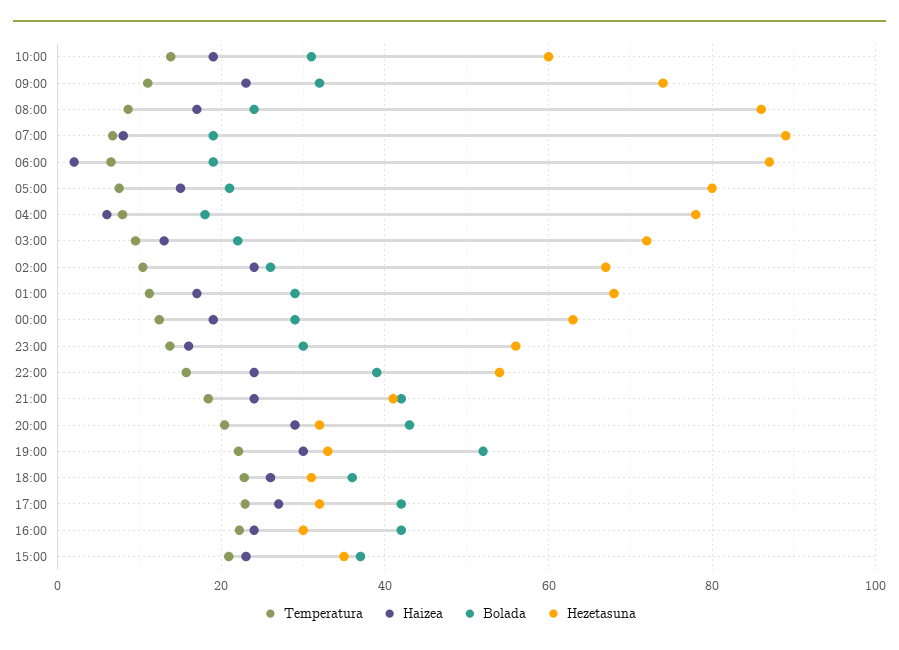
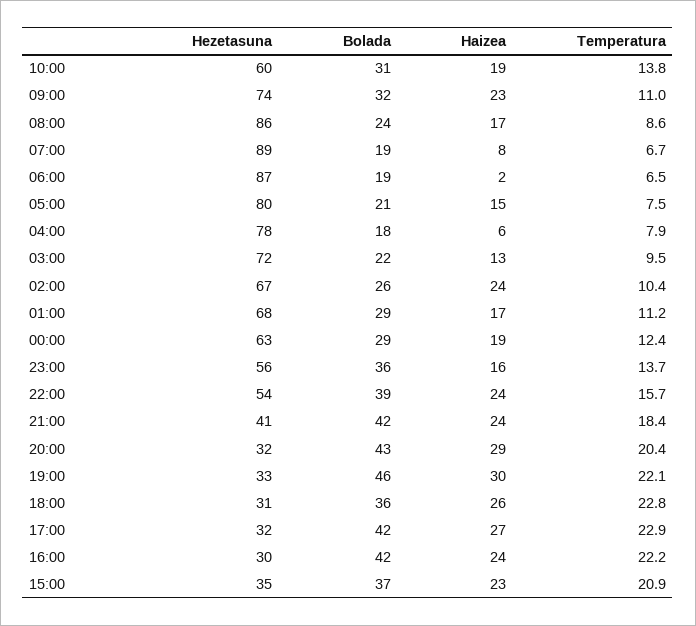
Bolada, 23:00: 30 -> 36
Bolada, 19:00: 52 -> 46

